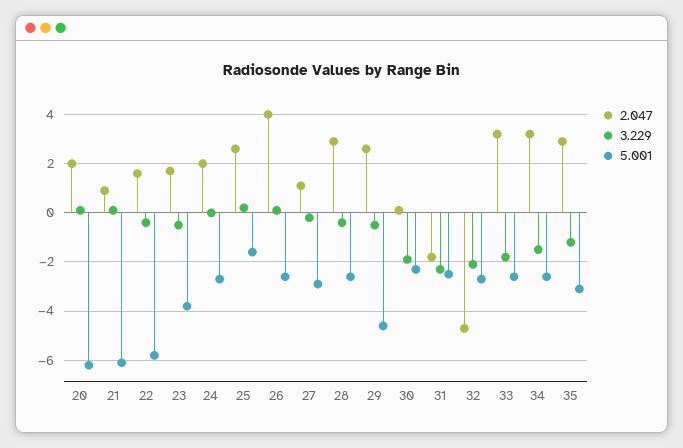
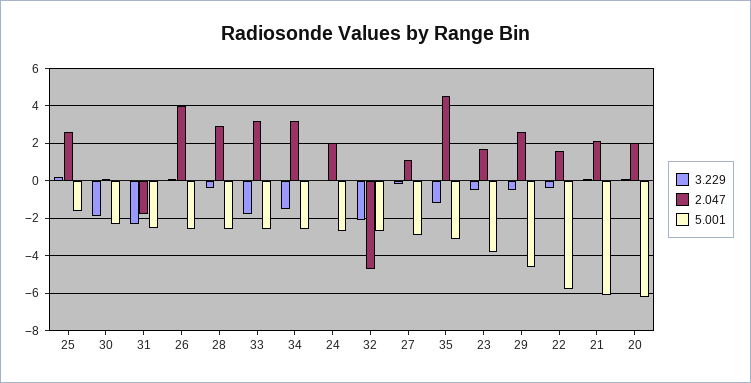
2.047, 21: 1 -> 2
2.047, 35: 3 -> 4.5

